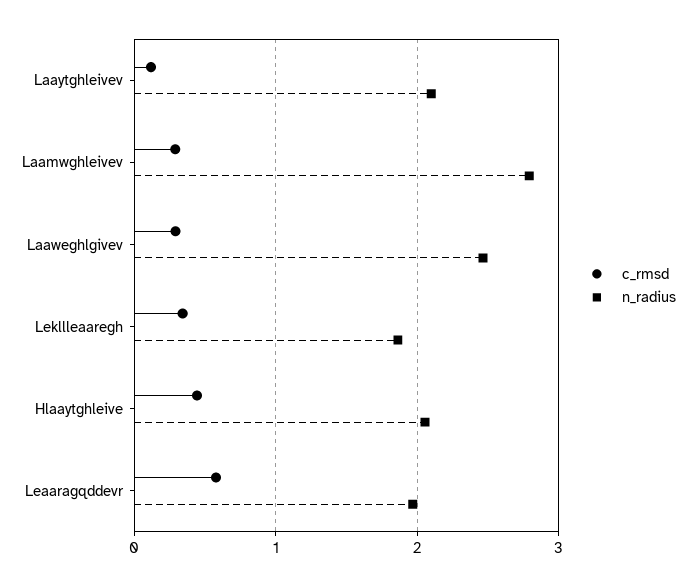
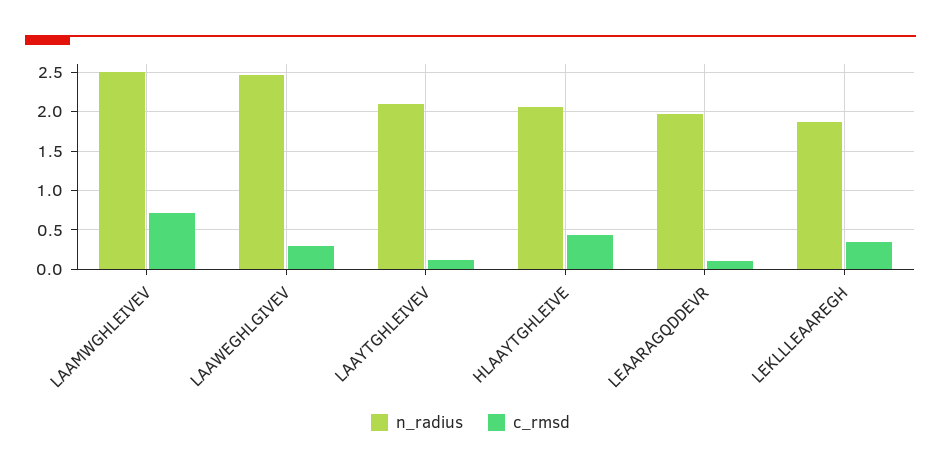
c_rmsd, Laamwghleivev: 0.3 -> 0.7
n_radius, Laamwghleivev: 2.8 -> 2.5
c_rmsd, Leaaragqddevr: 0.6 -> 0.1

